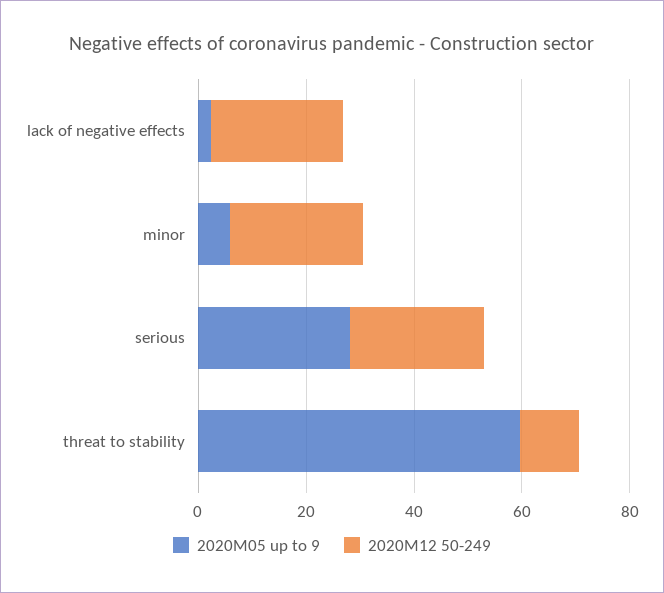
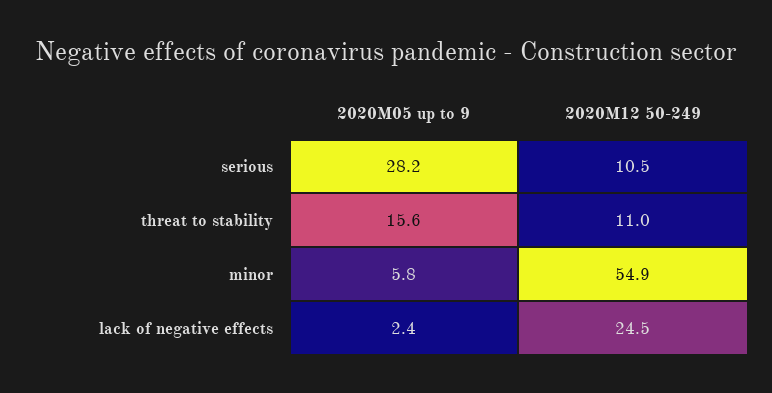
2020M12 50-249, minor: 25 -> 54.9
2020M12 50-249, serious: 25 -> 10.5
2020M05 up to 9, threat to stability: 60 -> 15.6

